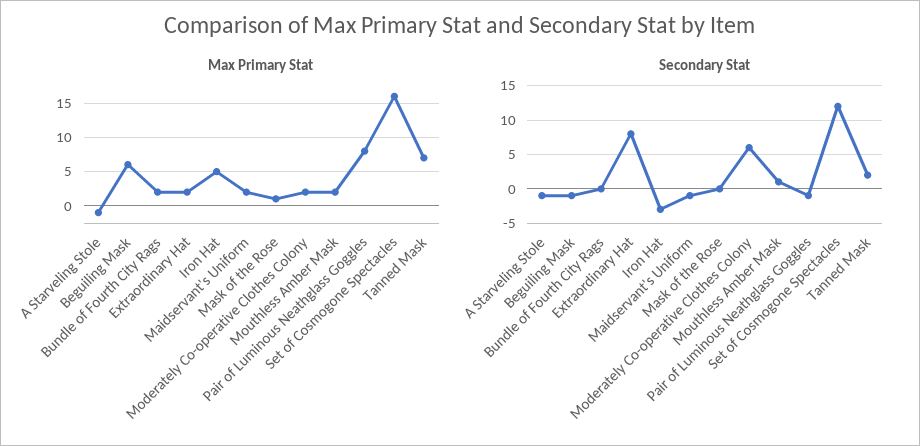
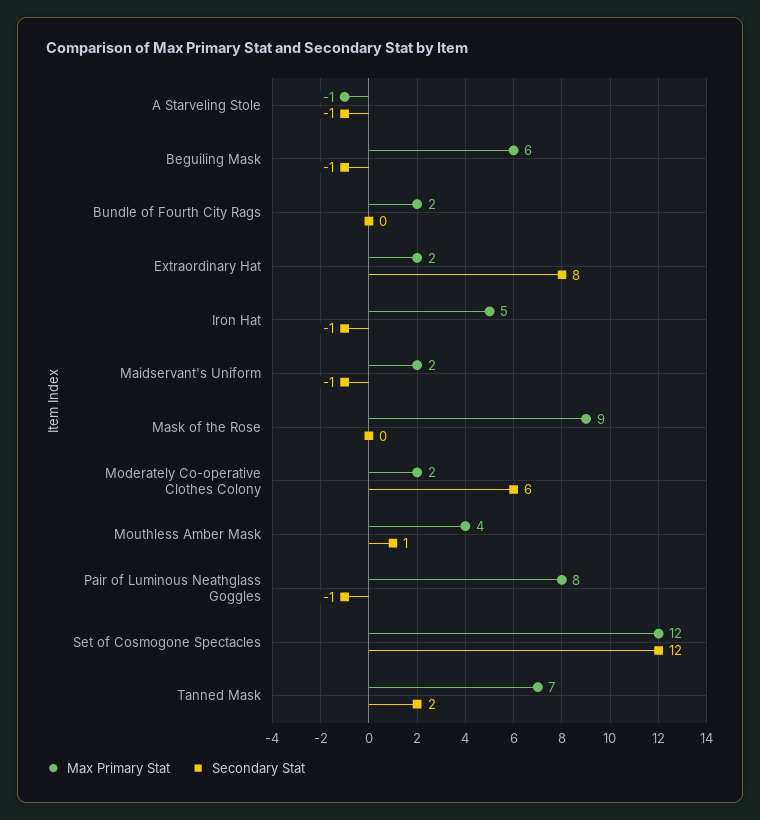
Max Primary Stat, Mask of the Rose: 1 -> 9
Max Primary Stat, Mouthless Amber Mask: 2 -> 4
Max Primary Stat, Set of Cosmogone Spectacles: 16 -> 12
Secondary Stat, Iron Hat: -3 -> -1

